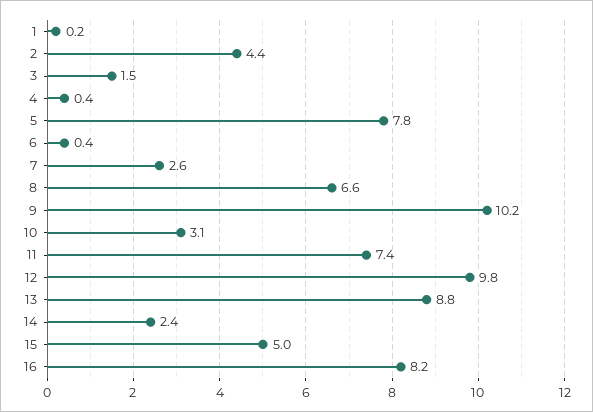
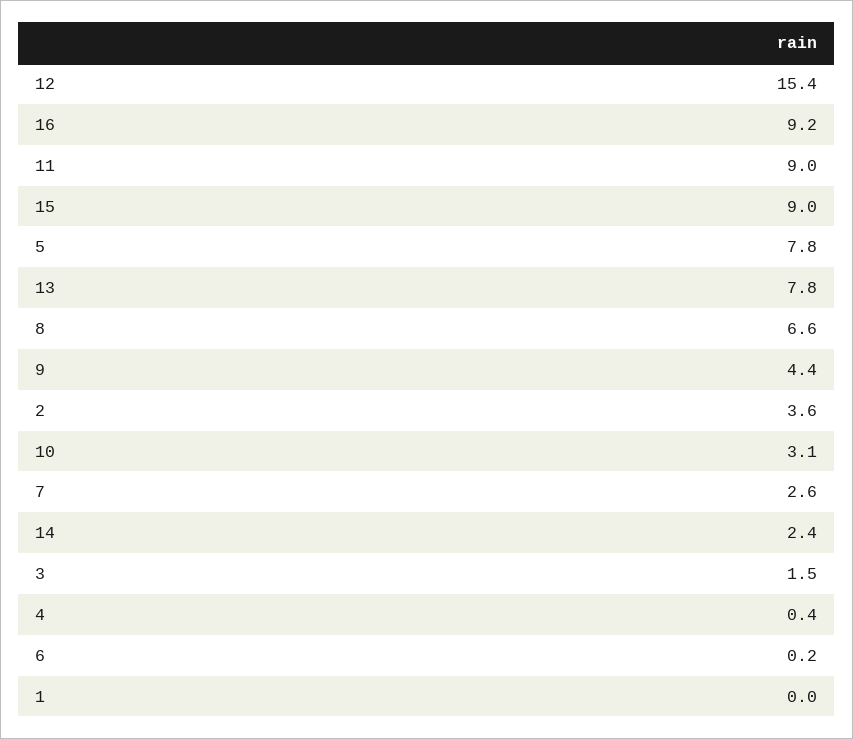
1: 0.2 -> 0
2: 4.4 -> 3.6
6: 0.4 -> 0.2
9: 10.2 -> 4.4
11: 7.4 -> 9
12: 9.8 -> 15.4
13: 8.8 -> 7.8
15: 5 -> 9
16: 8.2 -> 9.2

